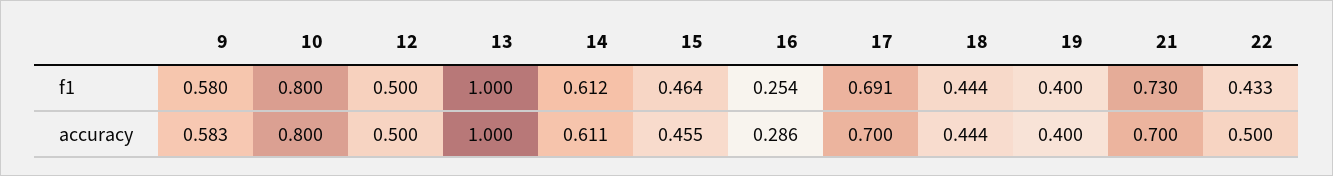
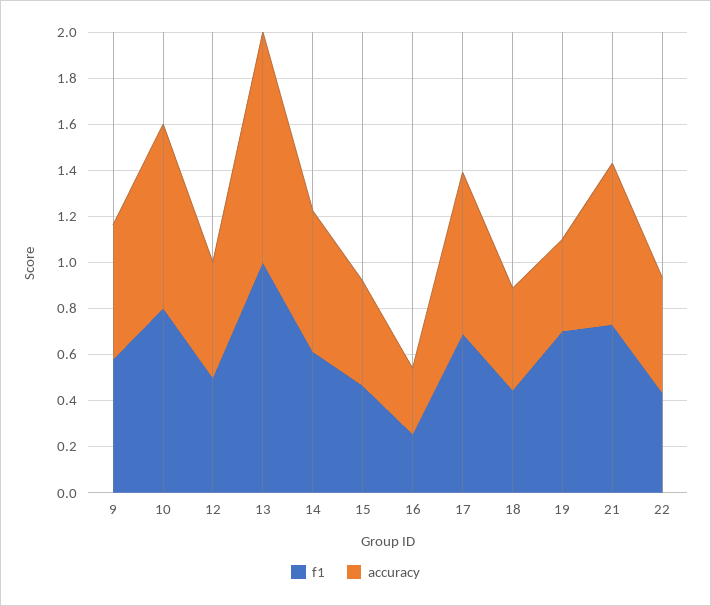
f1, 19: 0.4 -> 0.7

